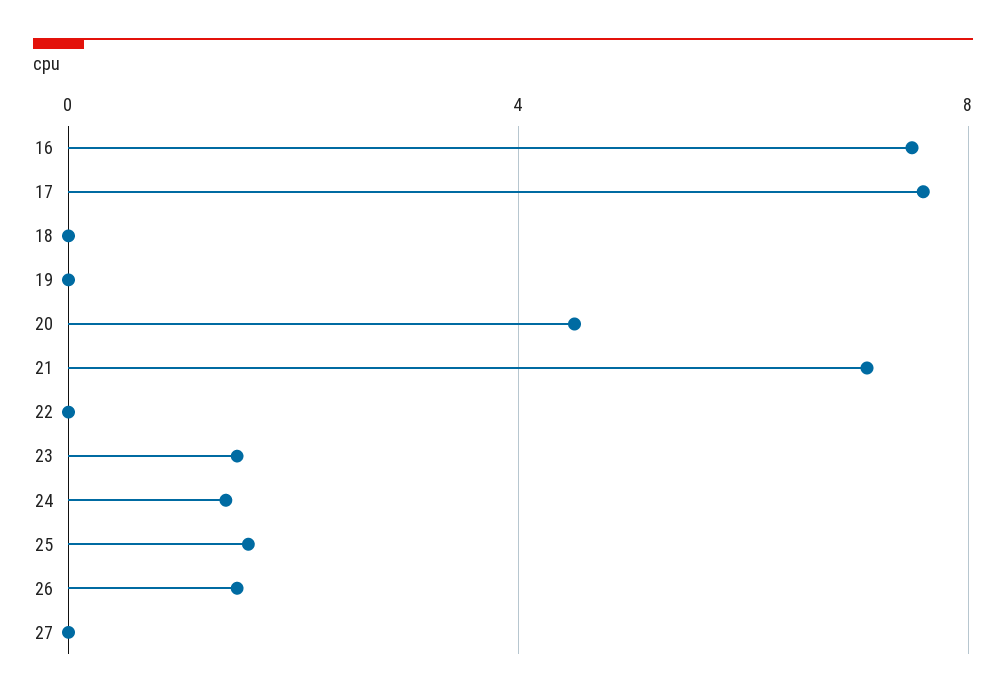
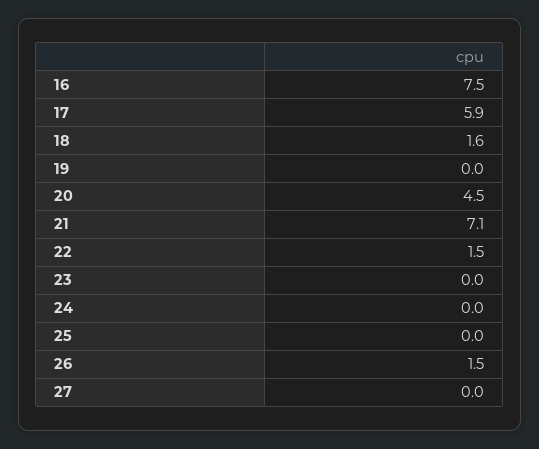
17: 7.5 -> 5.9
18: 0 -> 1.6
22: 0 -> 1.5
23: 1.5 -> 0
24: 1.5 -> 0
25: 1.5 -> 0

